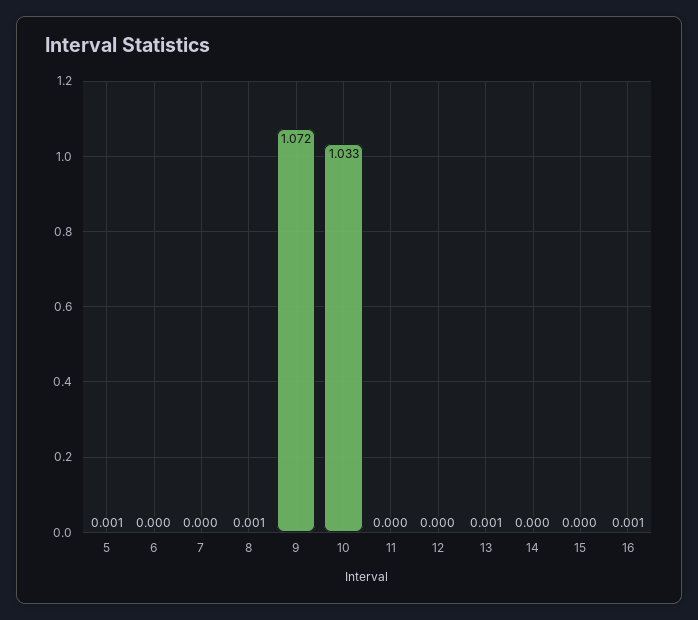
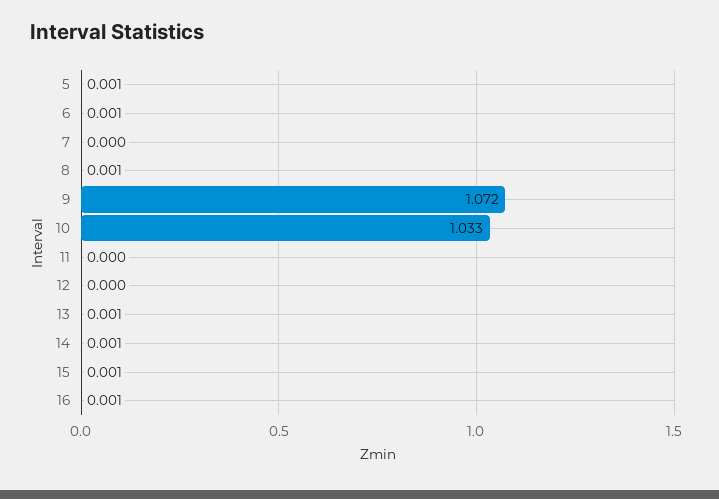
6: 0 -> 0.001
14: 0 -> 0.001
15: 0 -> 0.001

